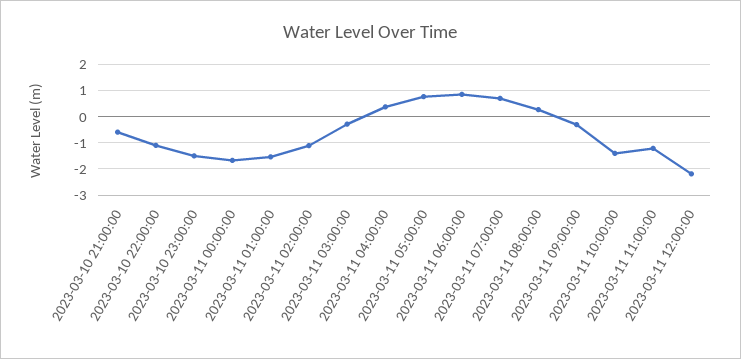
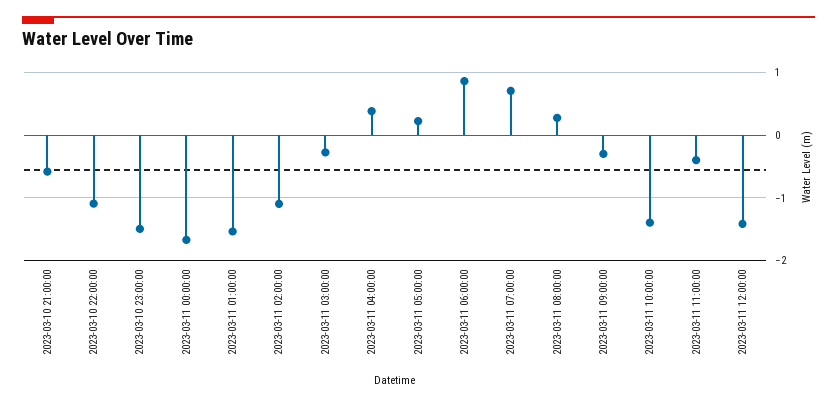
2023-03-11 05:00:00: 0.75 -> 0.2
2023-03-11 11:00:00: -1.25 -> -0.4
2023-03-11 12:00:00: -2.25 -> -1.4

